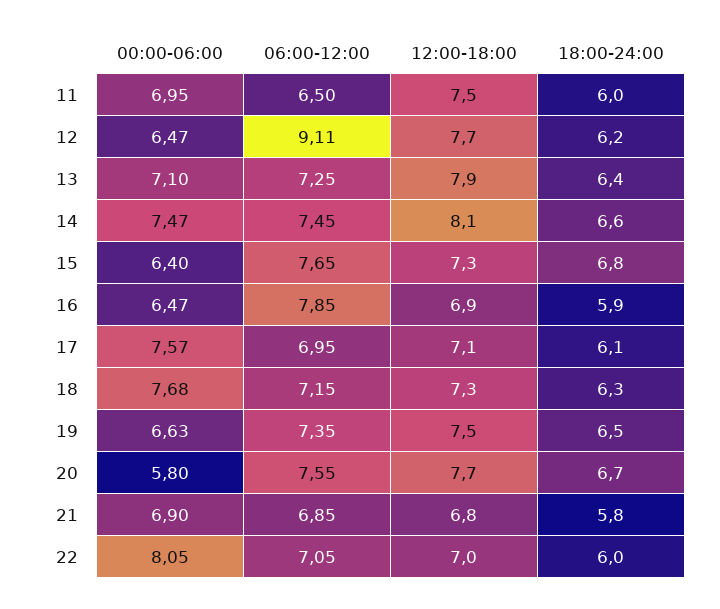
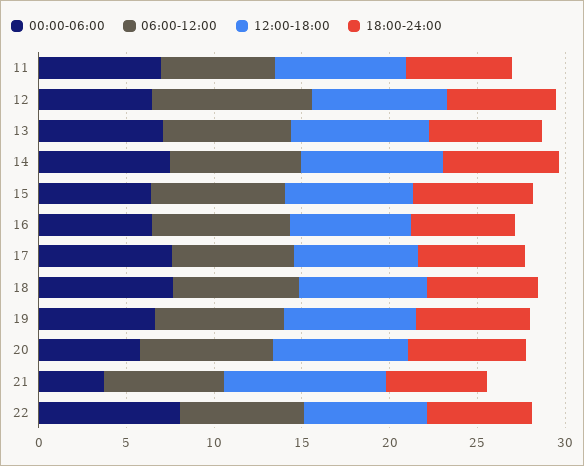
00:00-06:00, 21: 6.9 -> 4
12:00-18:00, 21: 6.8 -> 9

